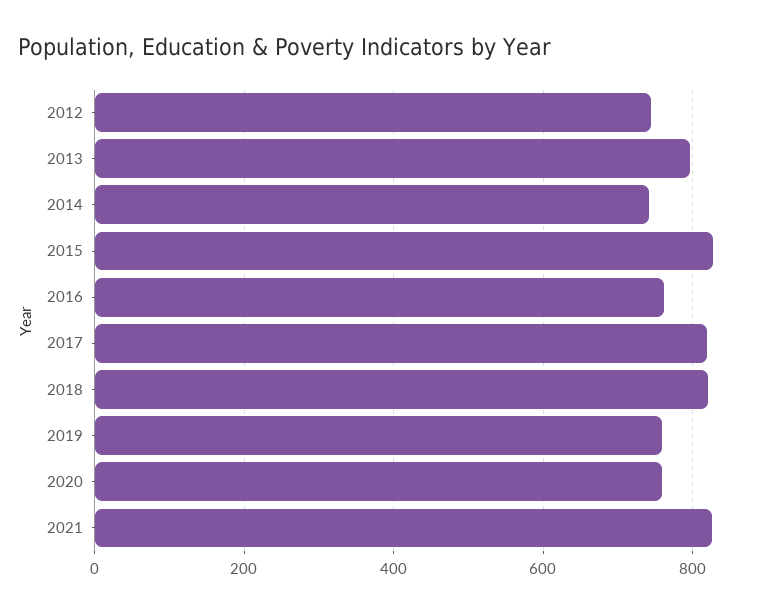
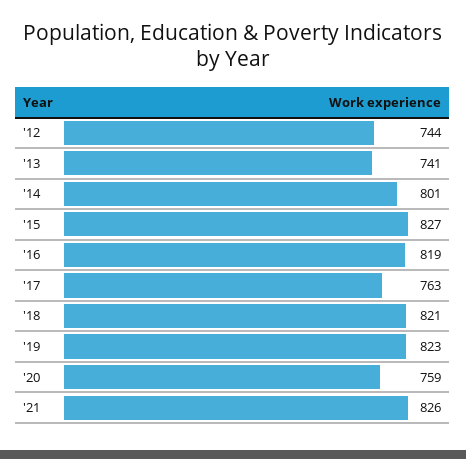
2013: 800 -> 741
2014: 740 -> 801
2016: 760 -> 819
2017: 820 -> 763
2019: 760 -> 823

